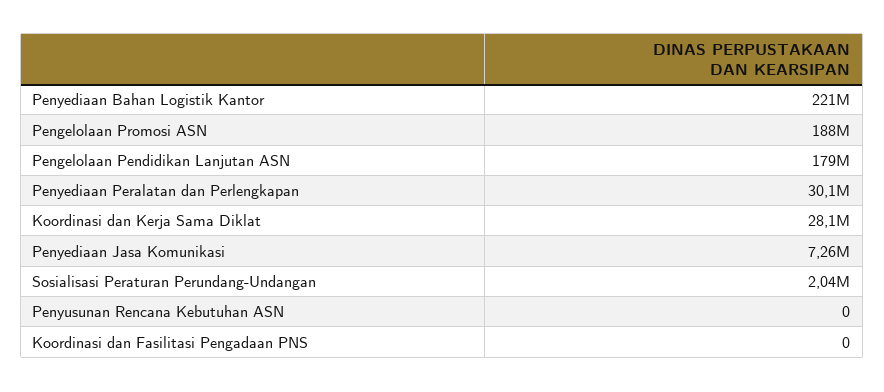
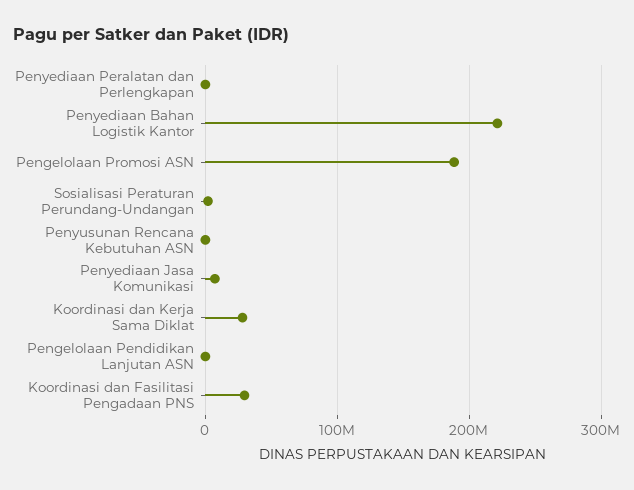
Pengelolaan Pendidikan Lanjutan ASN: 179000000 -> 0
Penyediaan Peralatan dan Perlengkapan: 30100000 -> 0
Koordinasi dan Fasilitasi Pengadaan PNS: 0 -> 30000000

